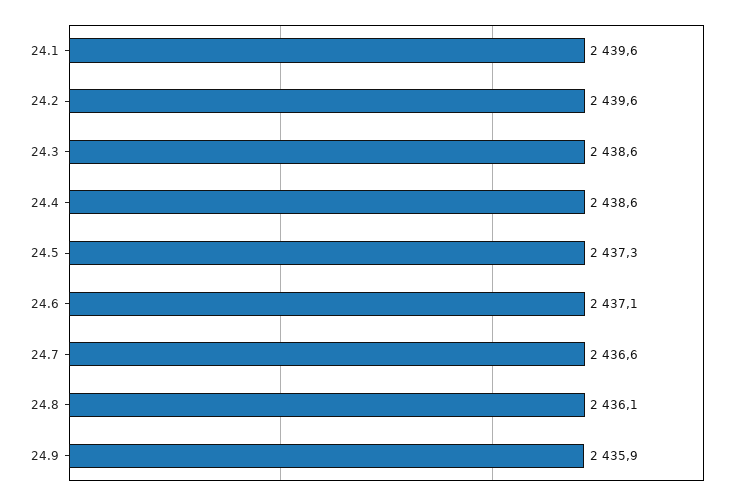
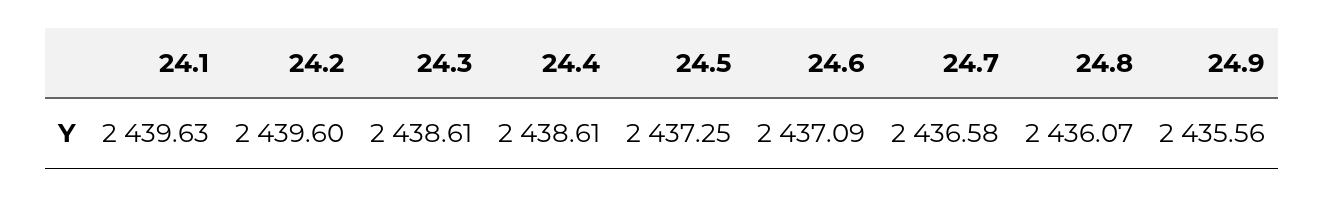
24.9: 2435.9 -> 2435.56

